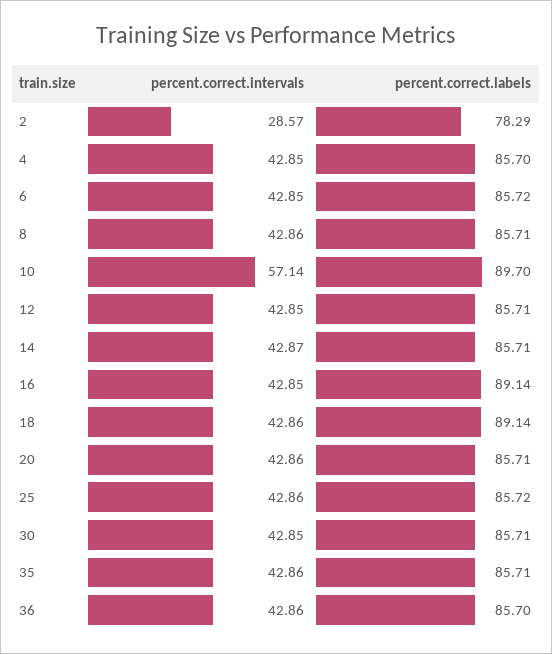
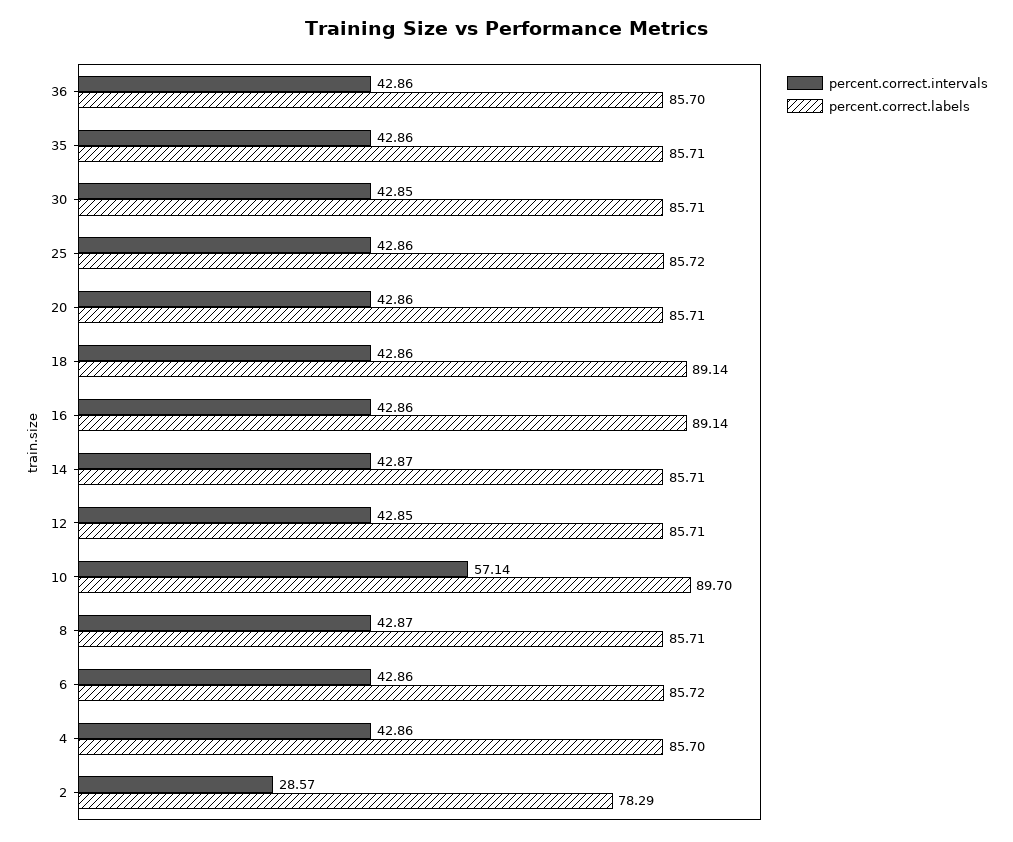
percent.correct.intervals, 4: 42.85 -> 42.86
percent.correct.intervals, 6: 42.85 -> 42.86
percent.correct.intervals, 8: 42.86 -> 42.87
percent.correct.intervals, 16: 42.85 -> 42.86

